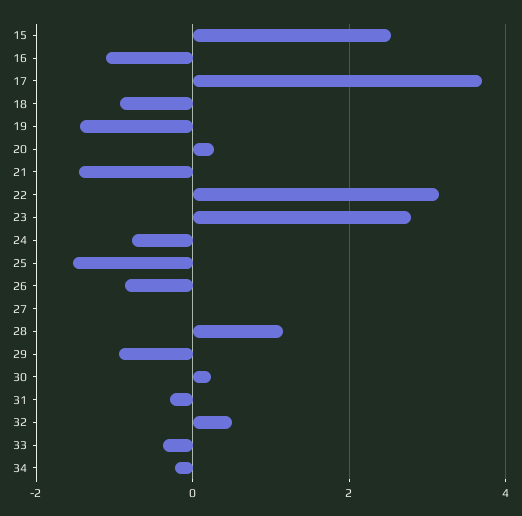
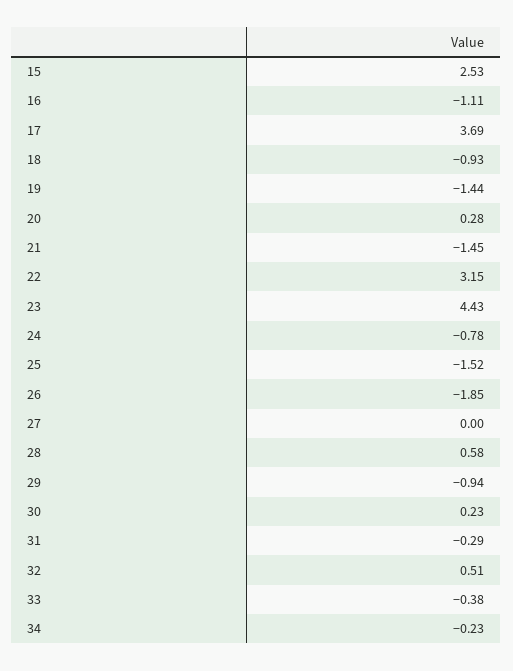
23: 2.8 -> 4.43
26: -0.8 -> -1.85
28: 1.2 -> 0.58

